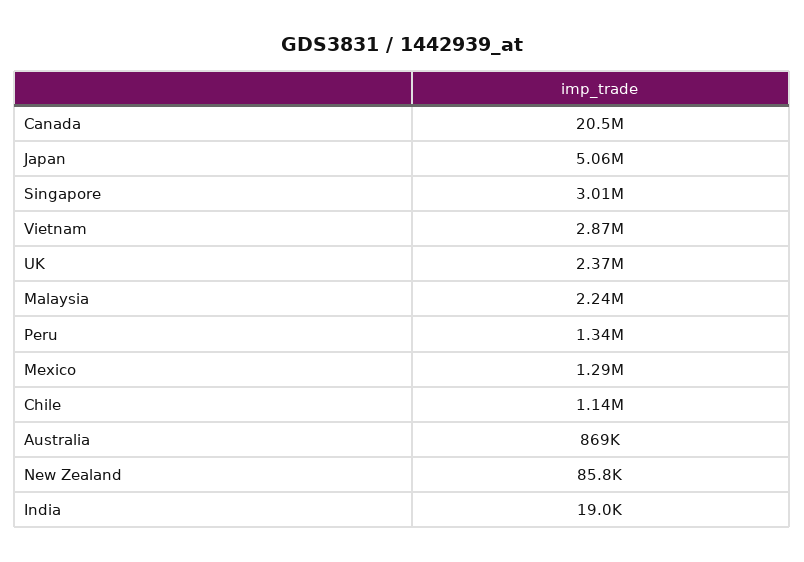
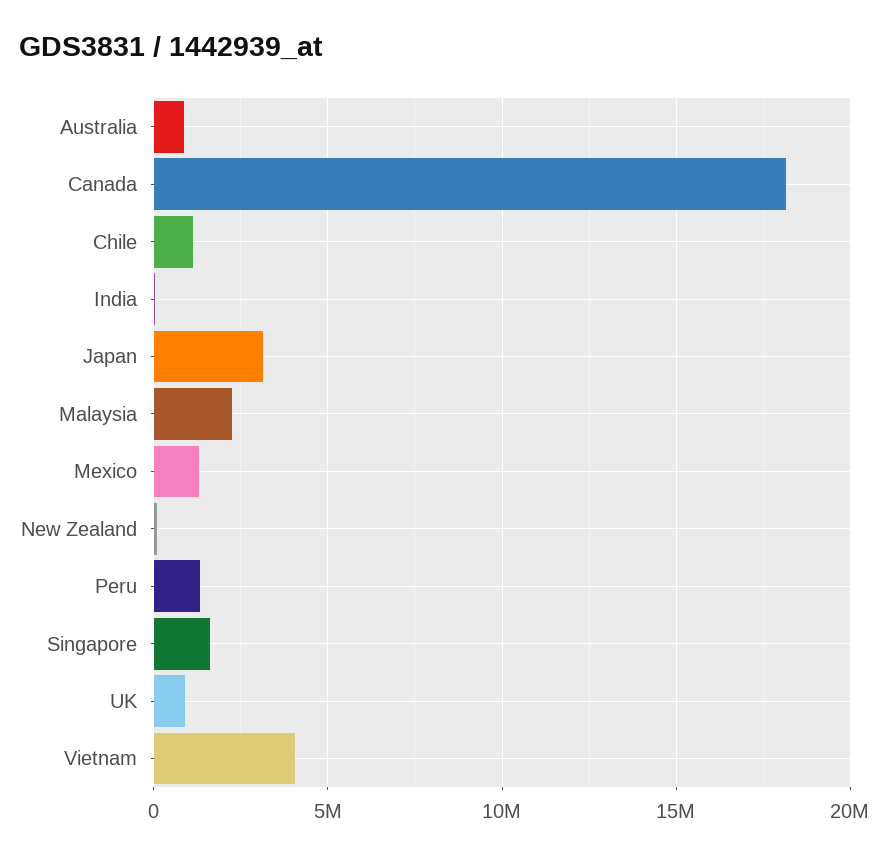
Canada: 20500000 -> 18000000
Japan: 5060000 -> 3000000
Singapore: 3010000 -> 1500000
Vietnam: 2870000 -> 4000000
UK: 2370000 -> 1000000

